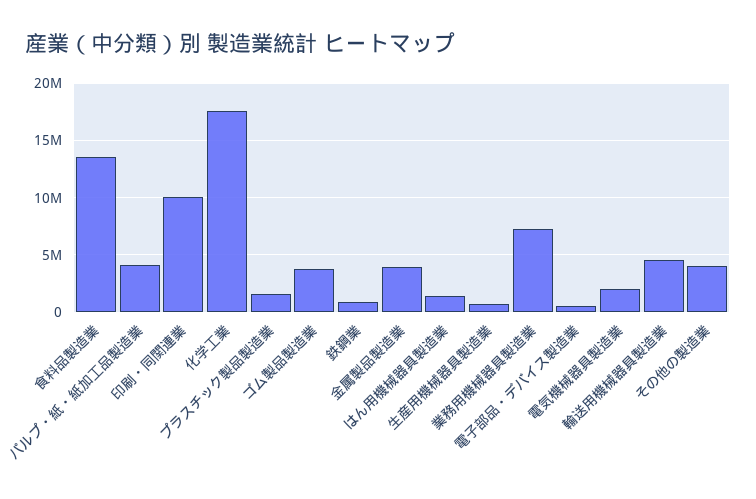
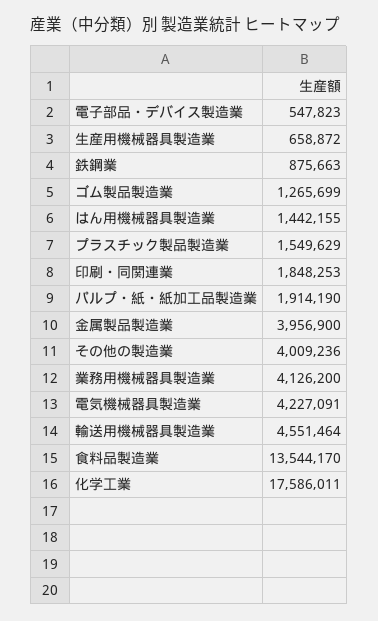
パルプ・紙・紙加工品製造業: 4000000 -> 1914190
印刷・同関連業: 10000000 -> 1848253
ゴム製品製造業: 4000000 -> 1265699
業務用機械器具製造業: 7000000 -> 4126200
電気機械器具製造業: 2000000 -> 4227091

